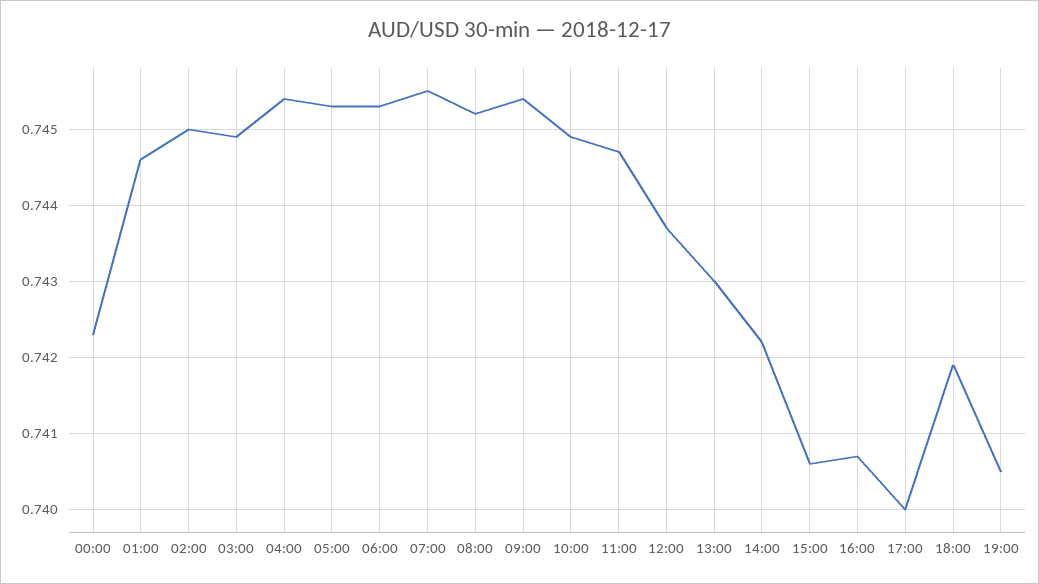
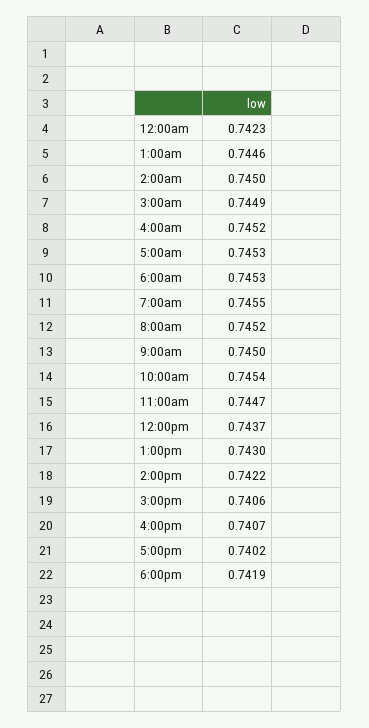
04:00: 0.7454 -> 0.7452
09:00: 0.7454 -> 0.745
10:00: 0.7449 -> 0.7454
17:00: 0.74 -> 0.7402
19:00: 0.7405 -> none

